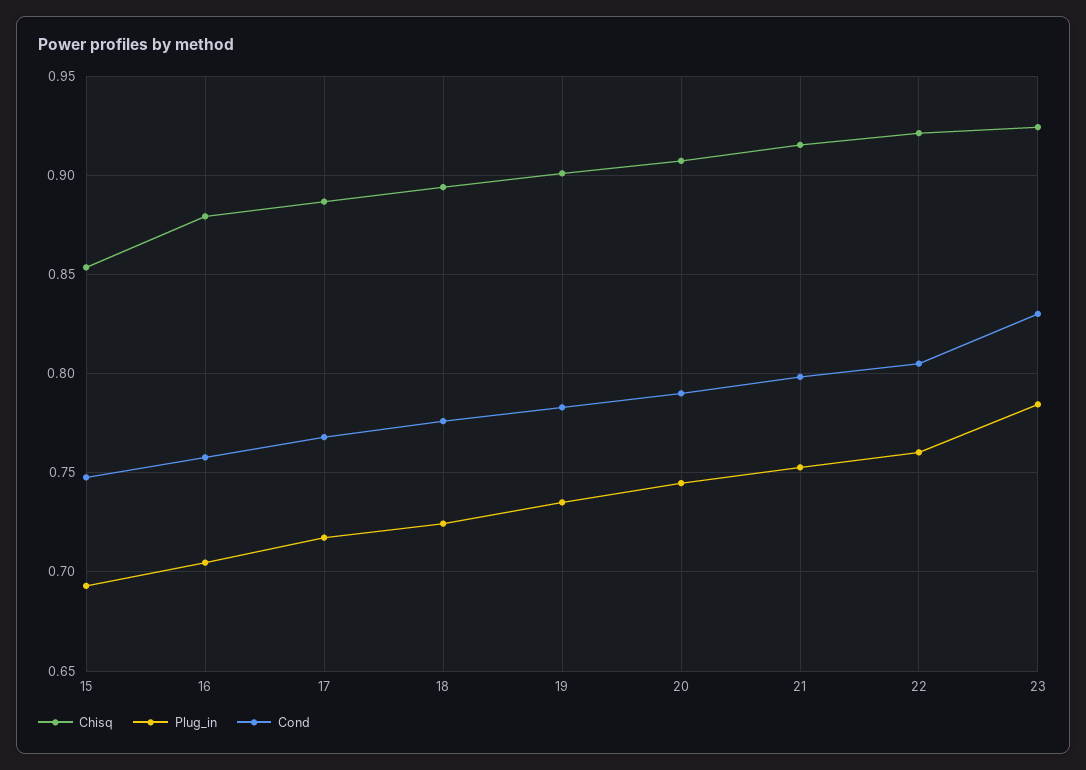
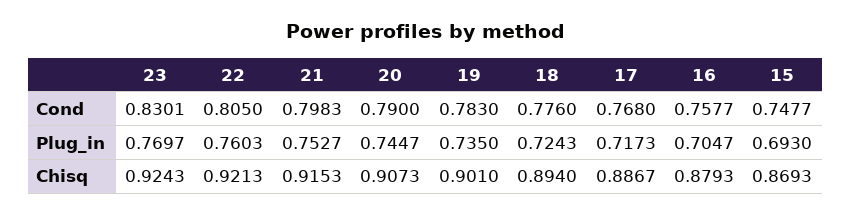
Chisq, 15: 0.855 -> 0.8693
Plug_in, 23: 0.785 -> 0.7697

